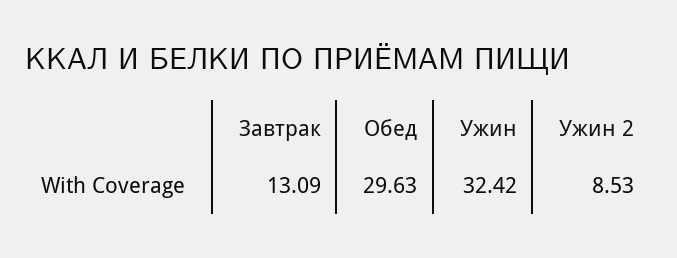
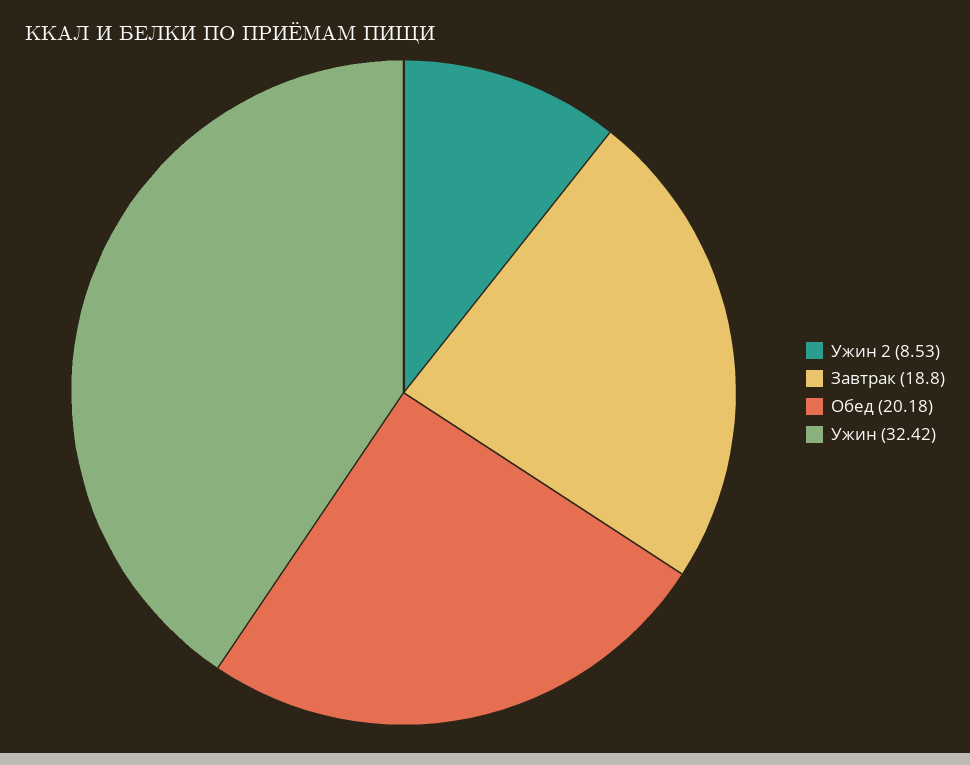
Завтрак: 13.09 -> 18.8
Обед: 29.63 -> 20.18

